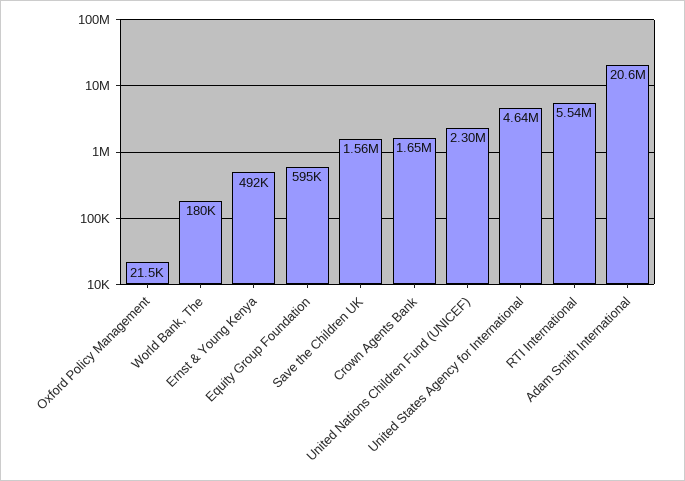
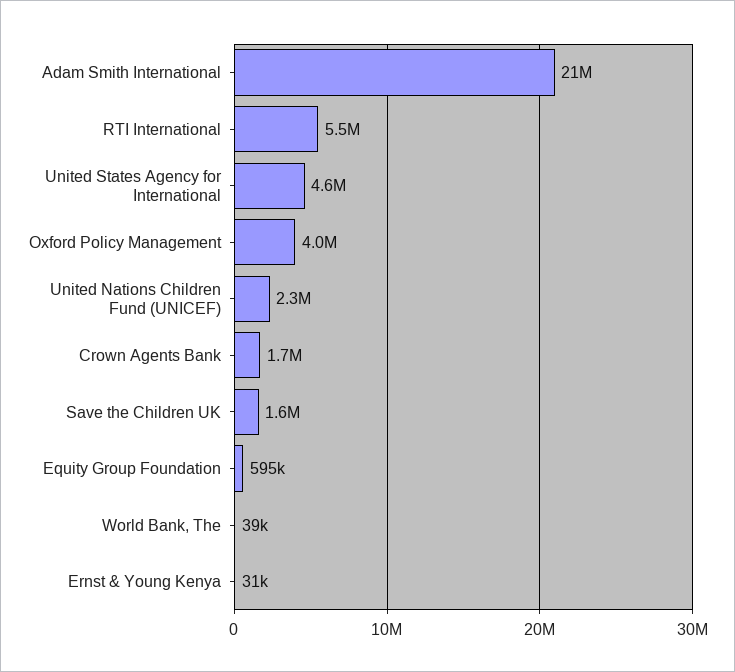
Oxford Policy Management: 21500 -> 4000000
World Bank, The: 180000 -> 39000
Ernst & Young Kenya: 492000 -> 31000

